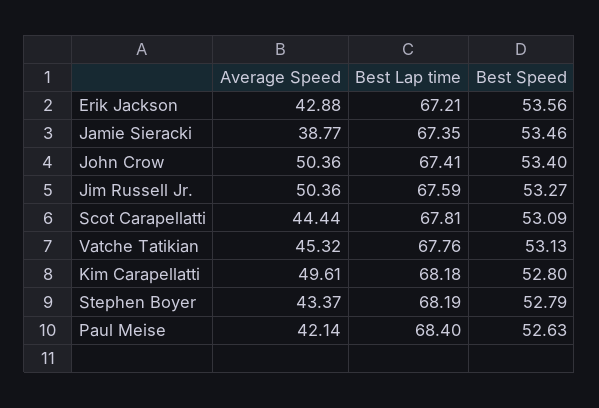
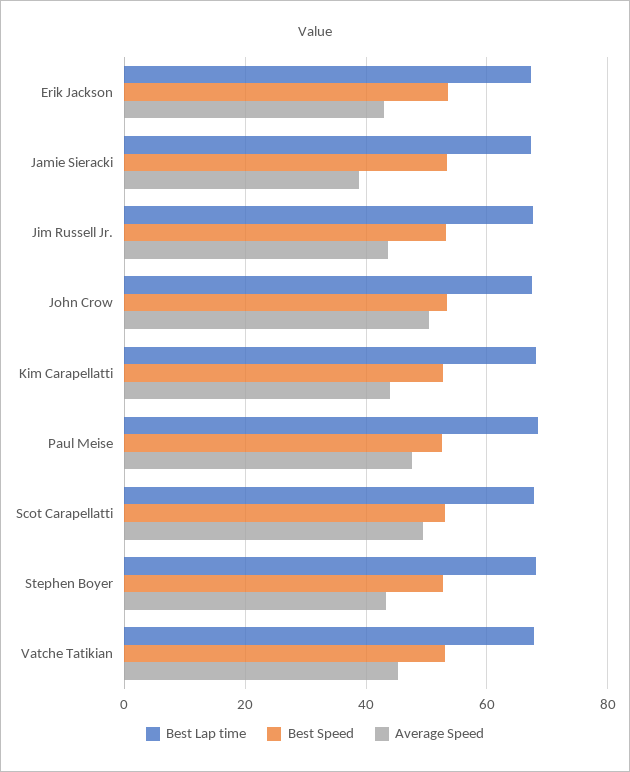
Average Speed, Jim Russell Jr.: 50.36 -> 44
Average Speed, Scot Carapellatti: 44.44 -> 50
Average Speed, Kim Carapellatti: 49.61 -> 44
Average Speed, Paul Meise: 42.14 -> 48

